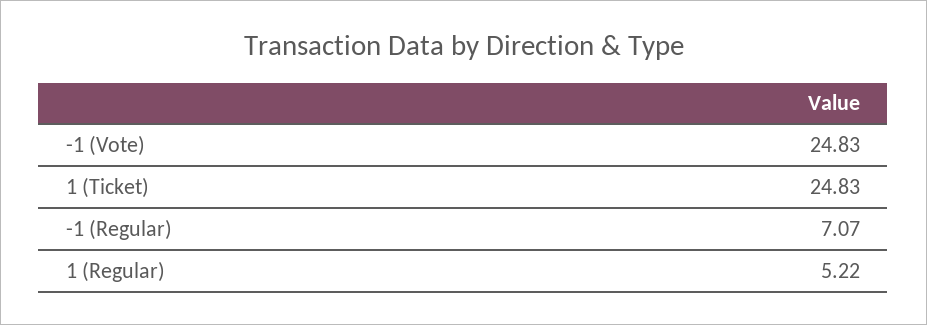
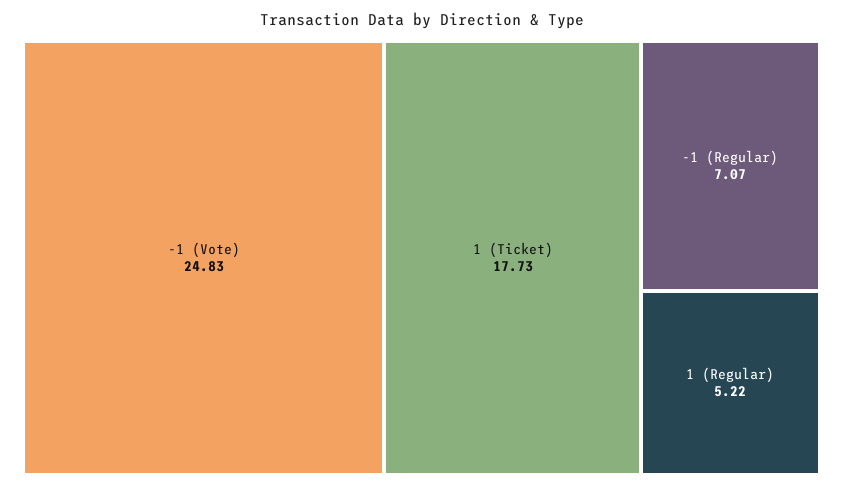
1 (Ticket): 24.83 -> 17.73

